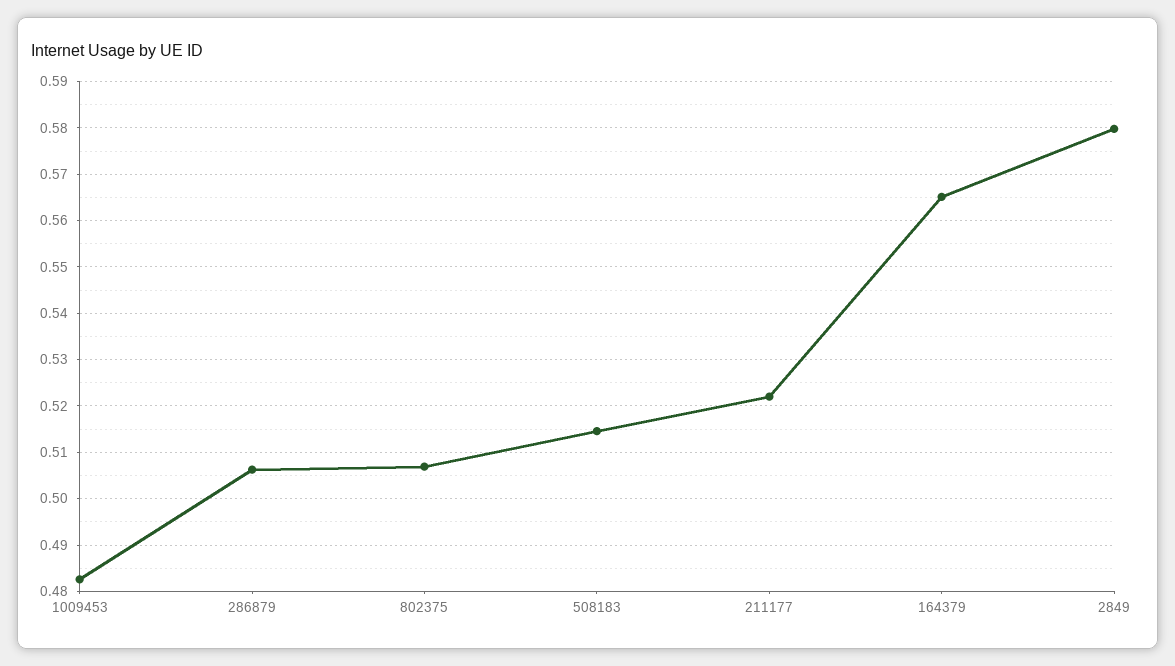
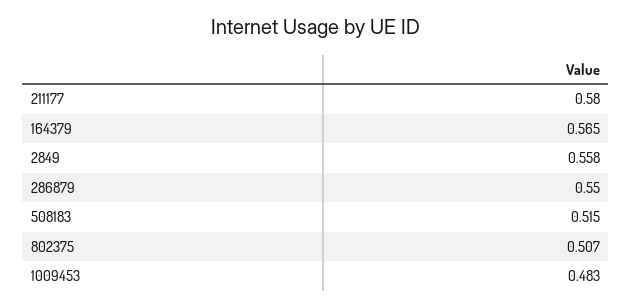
286879: 0.506 -> 0.55
211177: 0.522 -> 0.58
2849: 0.58 -> 0.558

